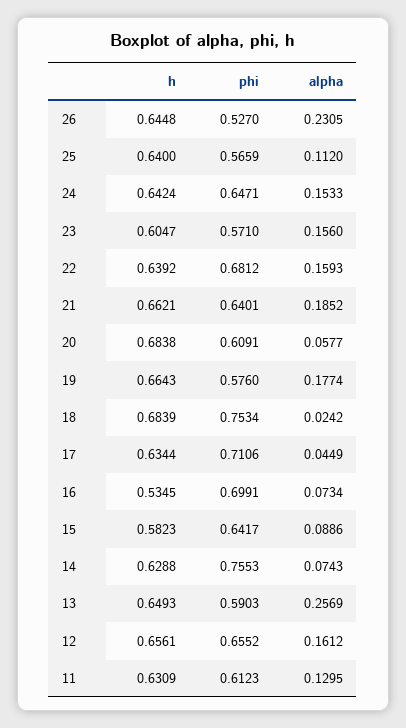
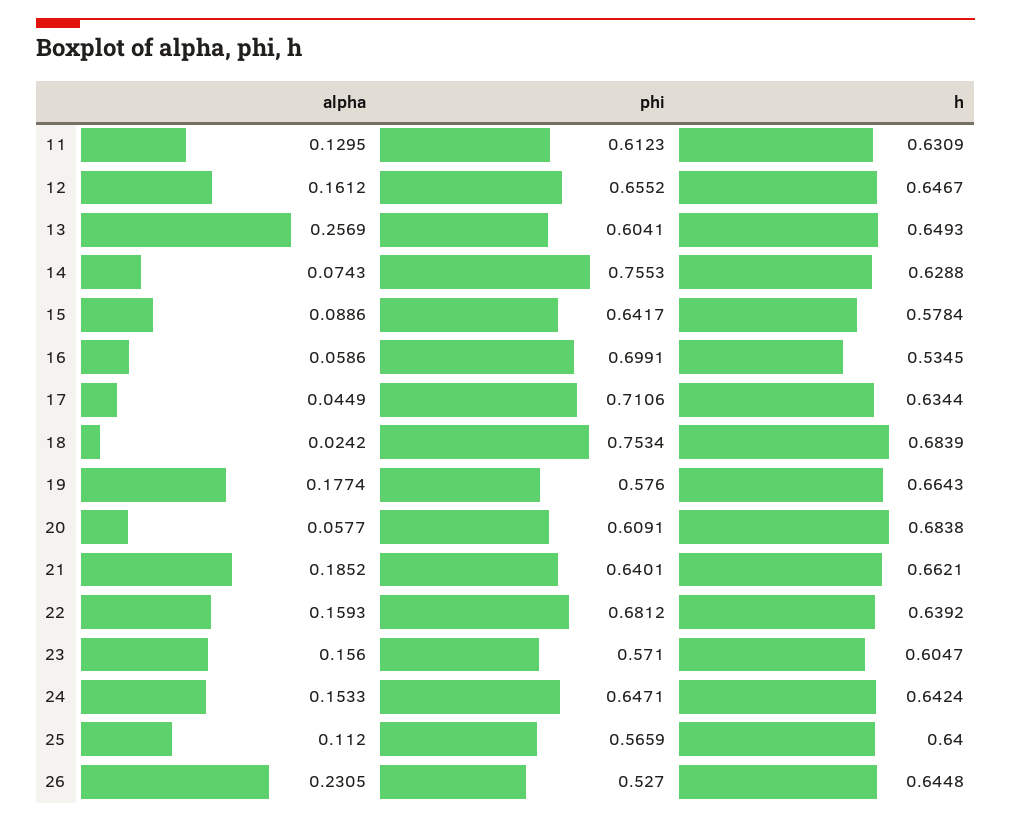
alpha, 16: 0.0734 -> 0.0586
h, 15: 0.5823 -> 0.5784
phi, 13: 0.5903 -> 0.6041
h, 12: 0.6561 -> 0.6467

